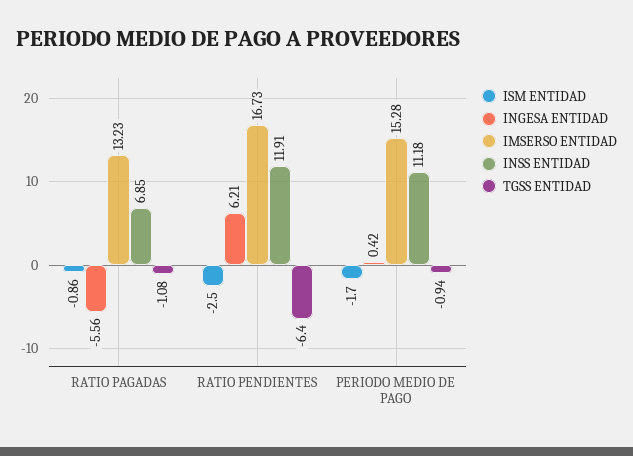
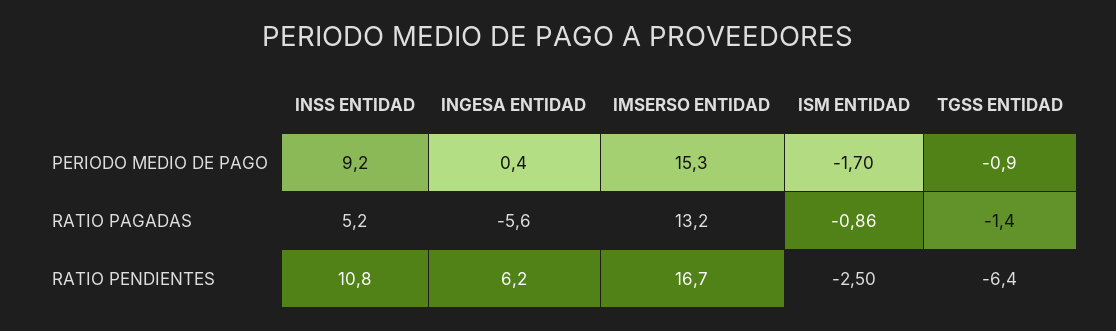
INSS ENTIDAD, RATIO PAGADAS: 6.85 -> 5.2
TGSS ENTIDAD, RATIO PAGADAS: -1.08 -> -1.4
INSS ENTIDAD, RATIO PENDIENTES: 11.91 -> 10.8
INSS ENTIDAD, PERIODO MEDIO DE PAGO: 11.18 -> 9.2

